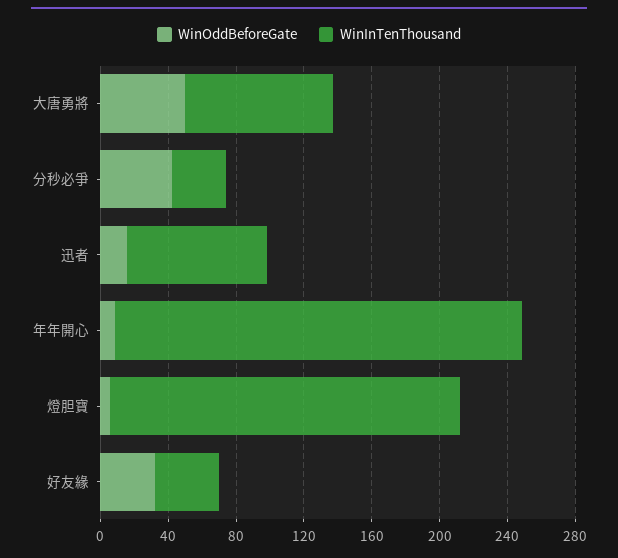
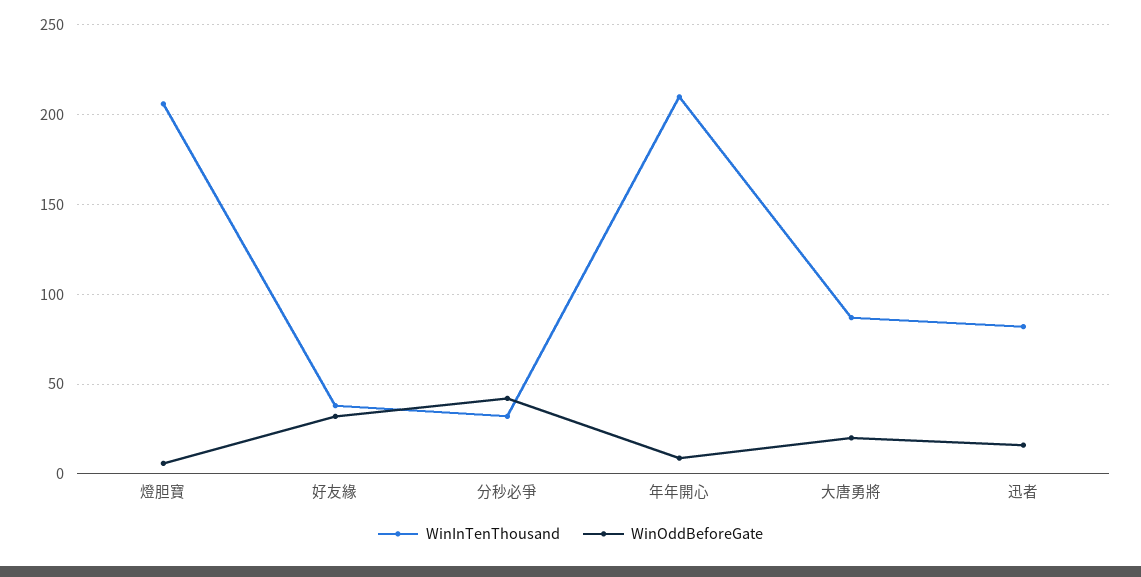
WinOddBeforeGate, 大唐勇將: 50 -> 20
WinInTenThousand, 年年開心: 240 -> 210

